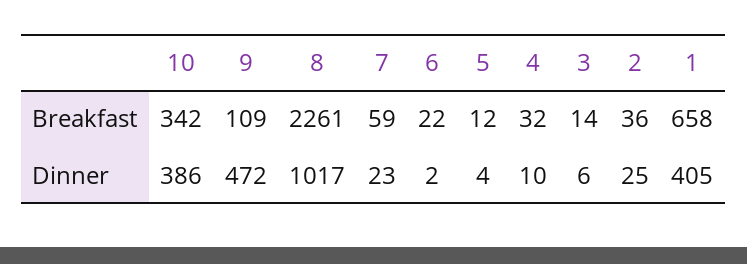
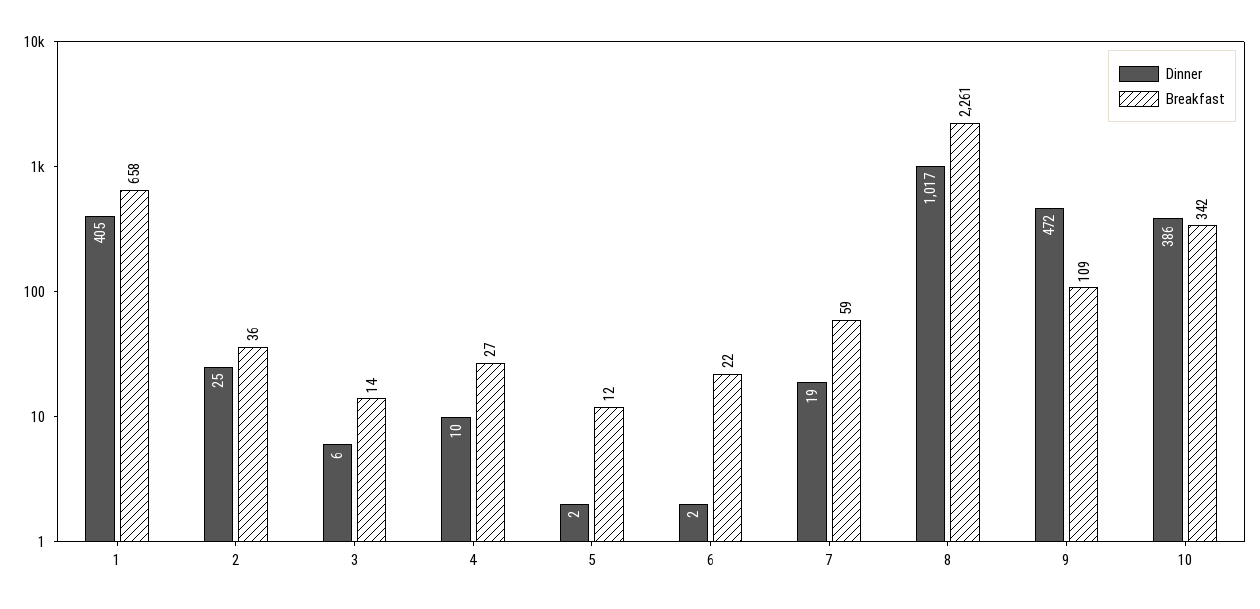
Breakfast, 4: 32 -> 27
Dinner, 7: 23 -> 19
Dinner, 5: 4 -> 2

